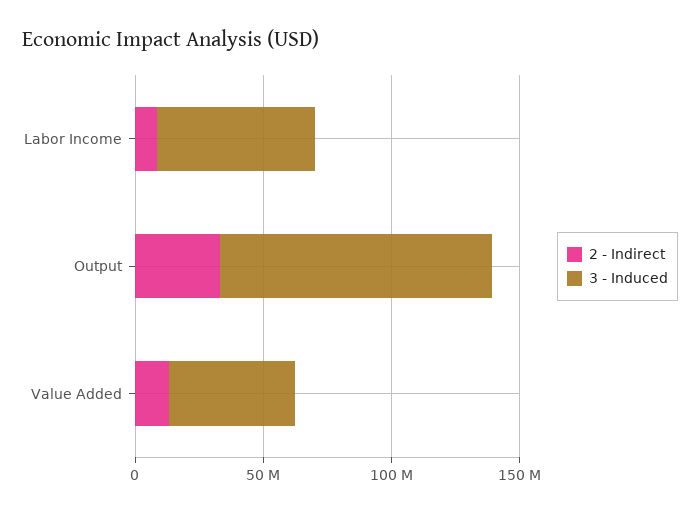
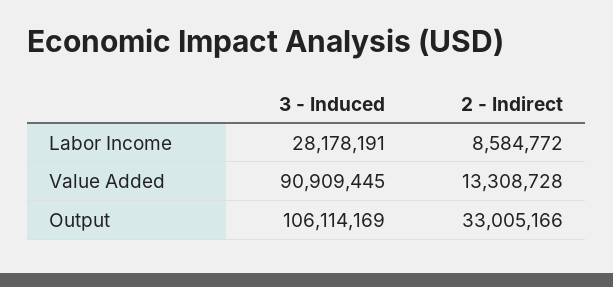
3 - Induced, Labor Income: 60000000 -> 28178191
3 - Induced, Value Added: 50000000 -> 90909445

